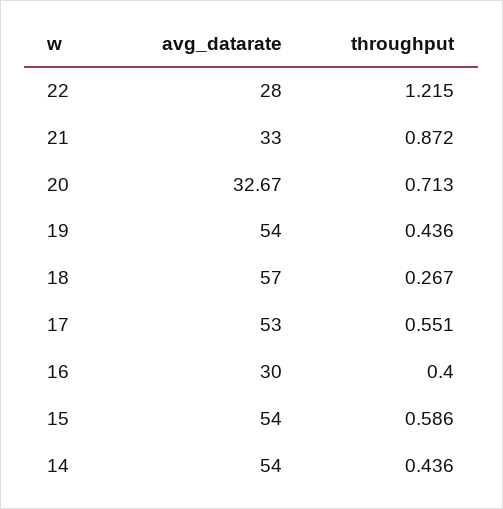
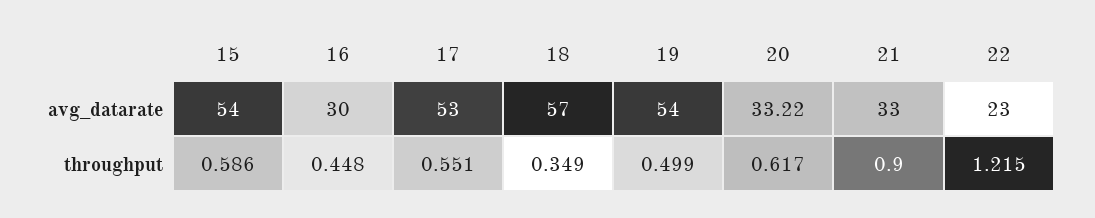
avg_datarate, 22: 28 -> 23
throughput, 21: 0.872 -> 0.9
avg_datarate, 20: 32.67 -> 33.22
throughput, 20: 0.713 -> 0.617
throughput, 19: 0.436 -> 0.499
throughput, 18: 0.267 -> 0.349
throughput, 16: 0.4 -> 0.448
avg_datarate, 14: 54 -> none
throughput, 14: 0.436 -> none

